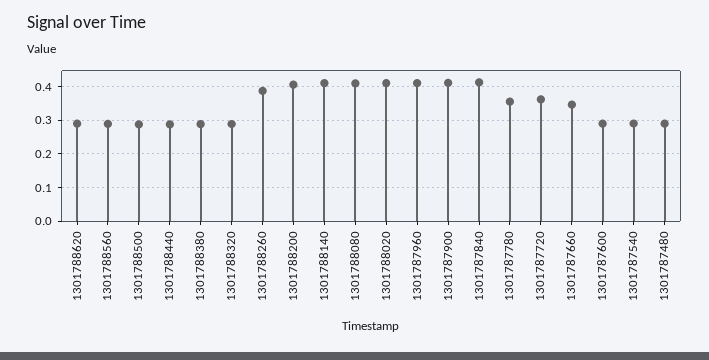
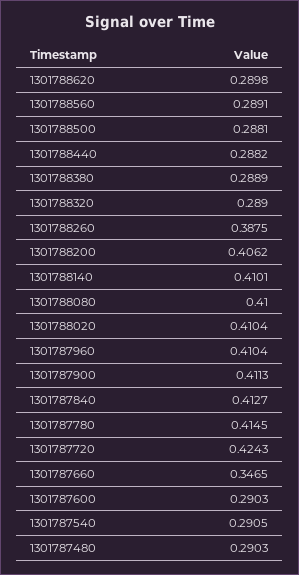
1301787780: 0.36 -> 0.4145
1301787720: 0.36 -> 0.4243

